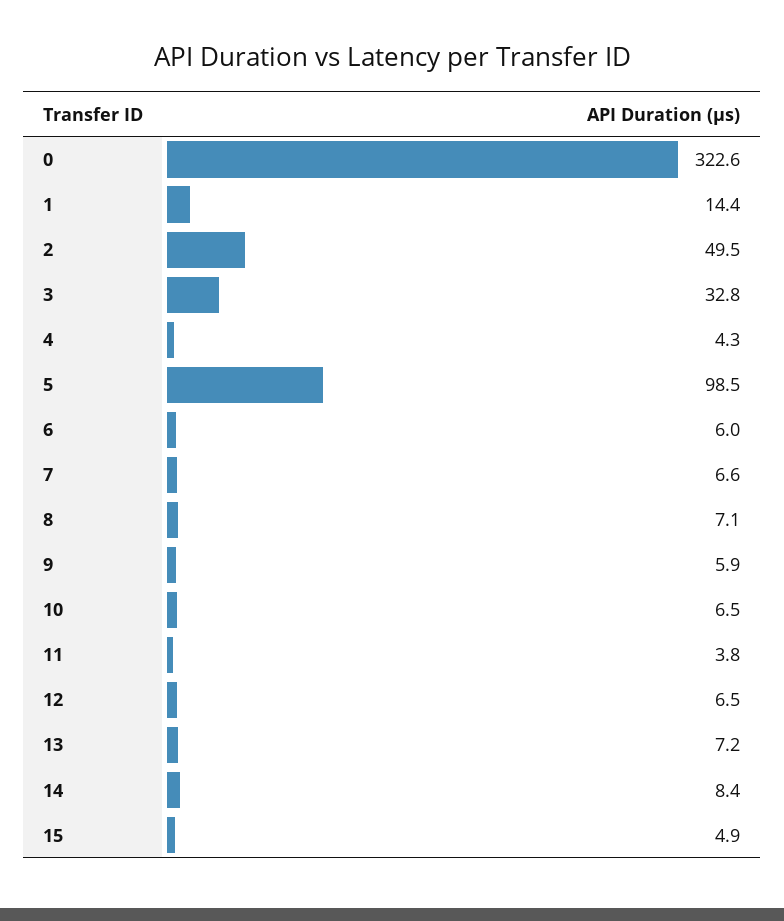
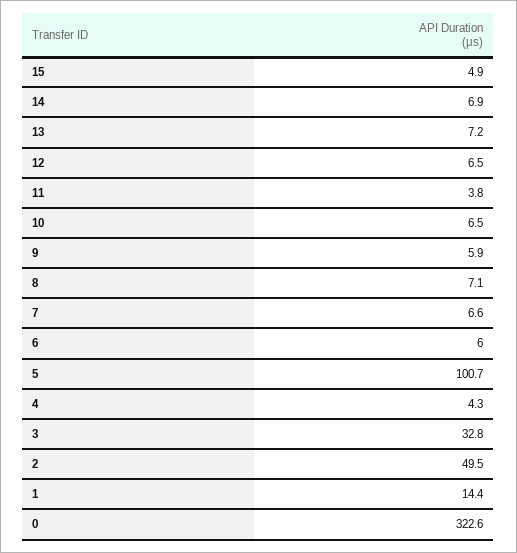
5: 98.5 -> 100.7
14: 8.4 -> 6.9

